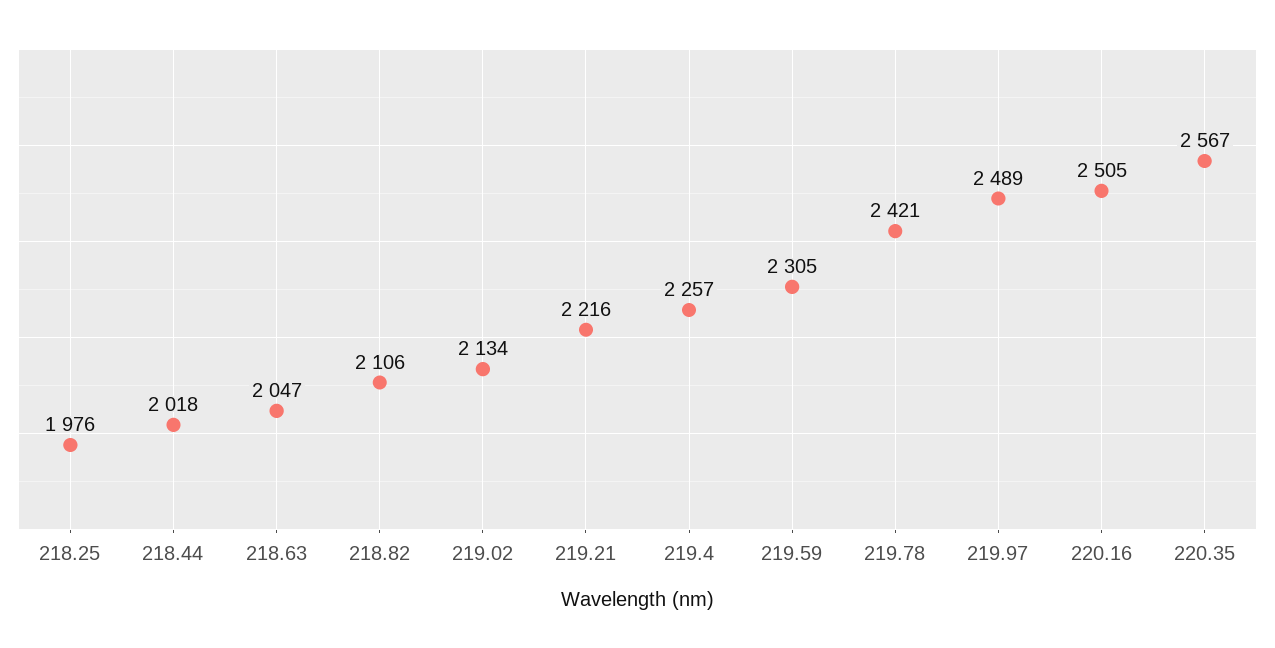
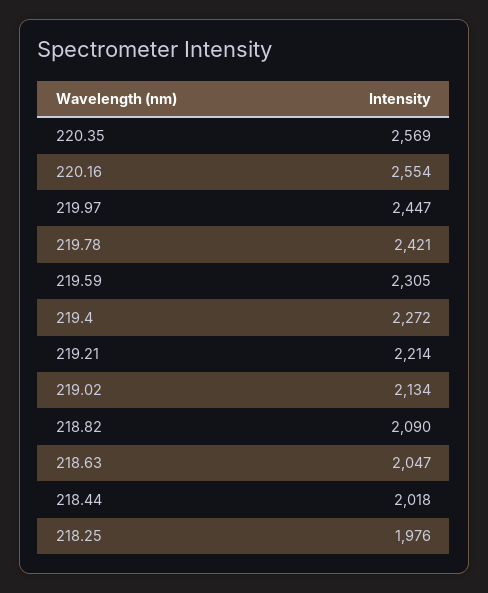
218.82: 2106 -> 2090
219.21: 2216 -> 2214
219.4: 2257 -> 2272
219.97: 2489 -> 2447
220.16: 2505 -> 2554
220.35: 2567 -> 2569

